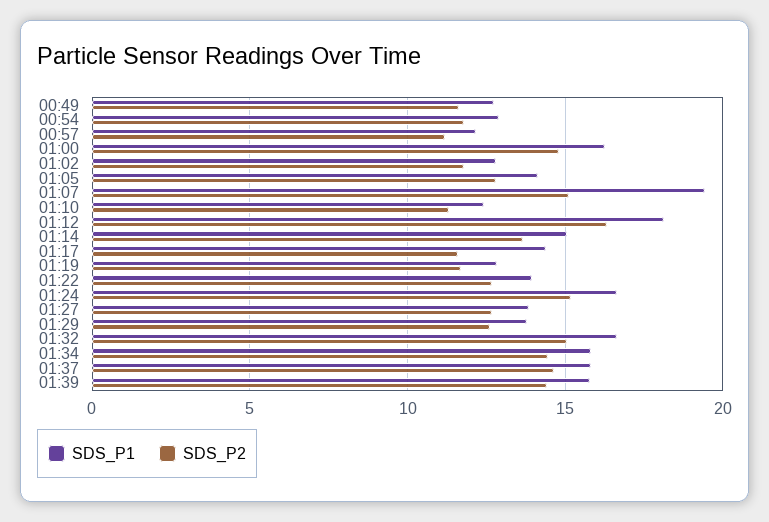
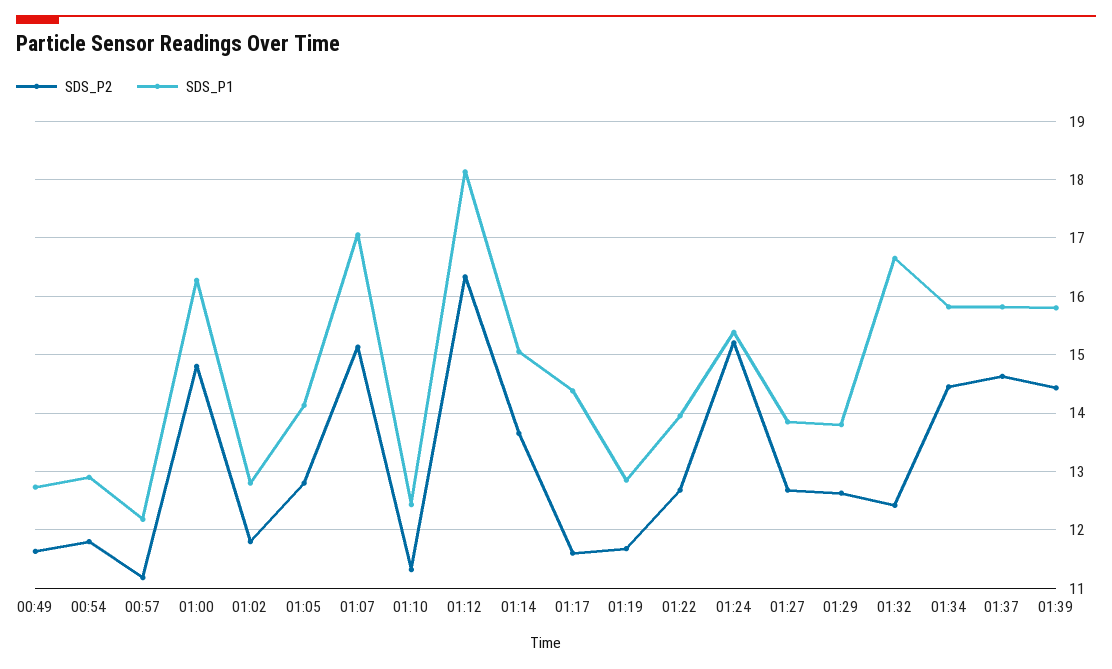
SDS_P1, 01:07: 19.5 -> 17
SDS_P1, 01:24: 16.5 -> 15.4
SDS_P2, 01:32: 15 -> 12.4

